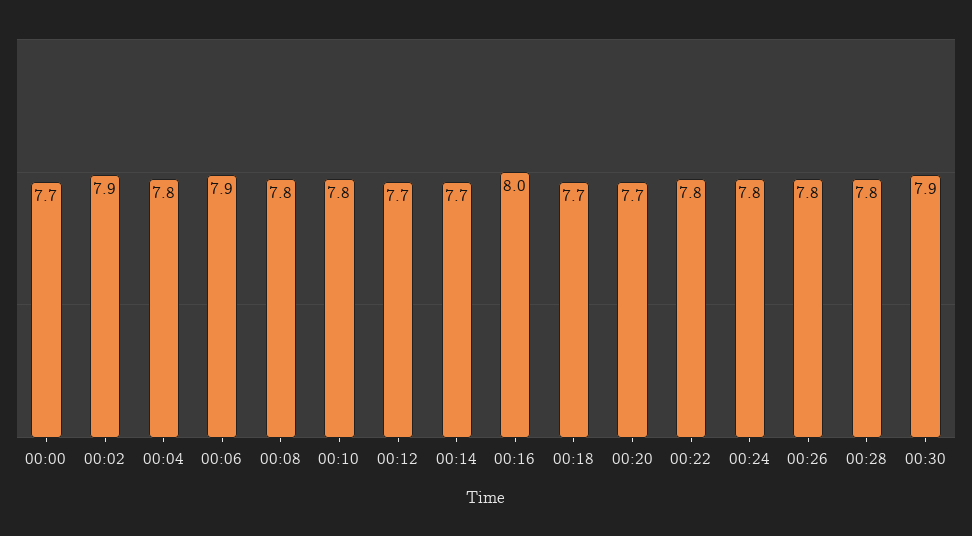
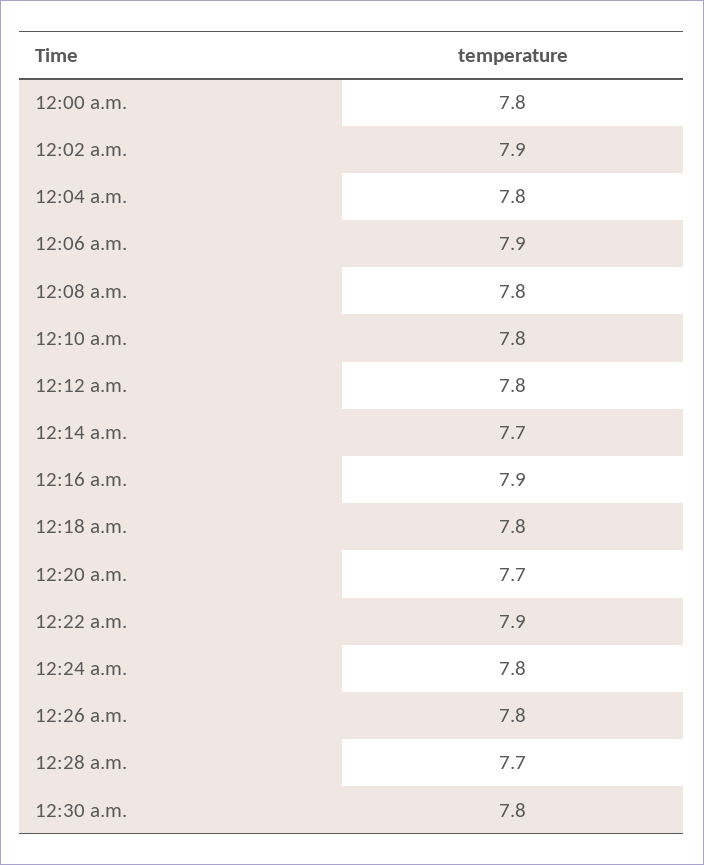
00:00: 7.7 -> 7.8
00:12: 7.7 -> 7.8
00:16: 8 -> 7.9
00:18: 7.7 -> 7.8
00:22: 7.8 -> 7.9
00:28: 7.8 -> 7.7
00:30: 7.9 -> 7.8

